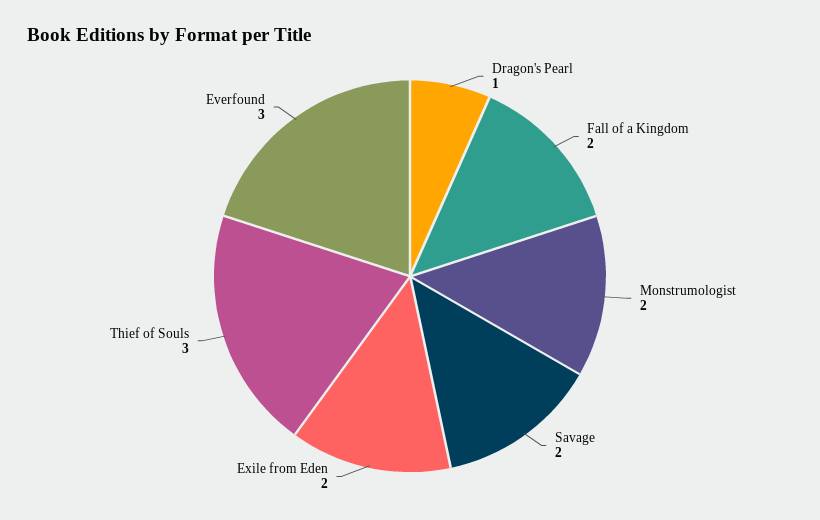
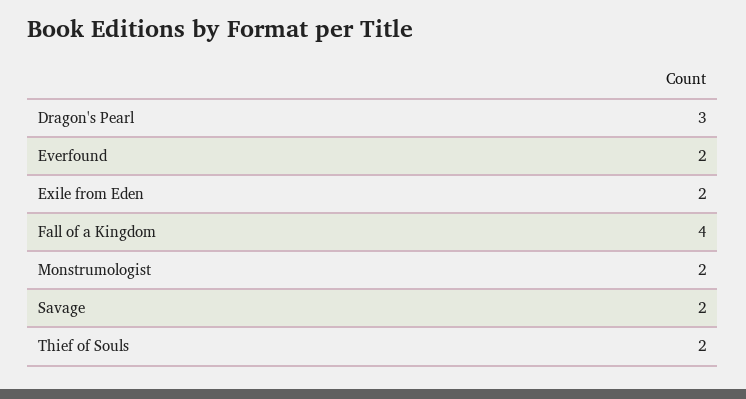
Dragon's Pearl: 1 -> 3
Fall of a Kingdom: 2 -> 4
Thief of Souls: 3 -> 2
Everfound: 3 -> 2

